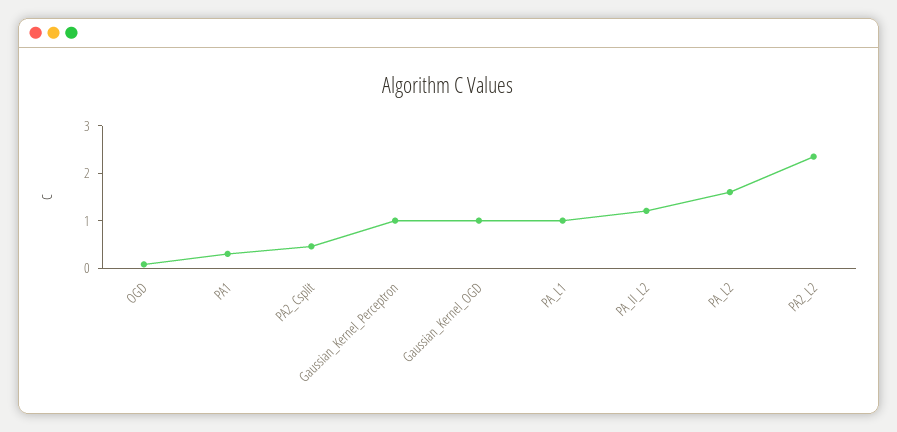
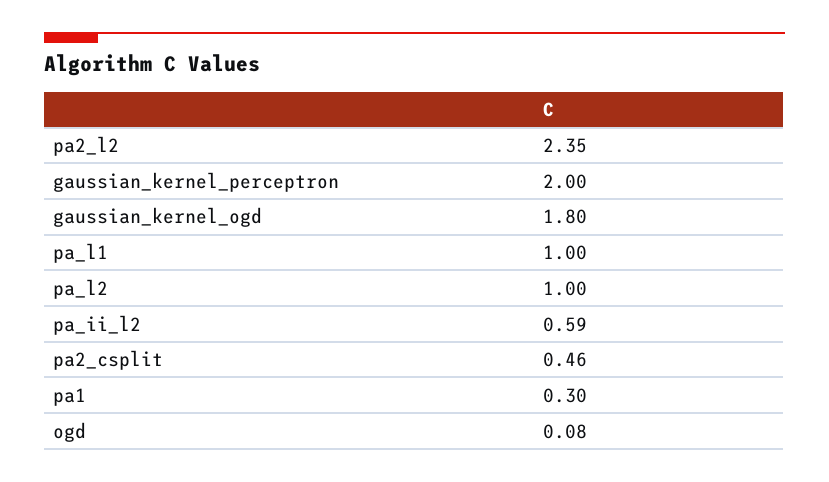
Gaussian_Kernel_Perceptron: 1 -> 2
Gaussian_Kernel_OGD: 1 -> 1.8
PA_II_L2: 1.2 -> 0.59
PA_L2: 1.6 -> 1

